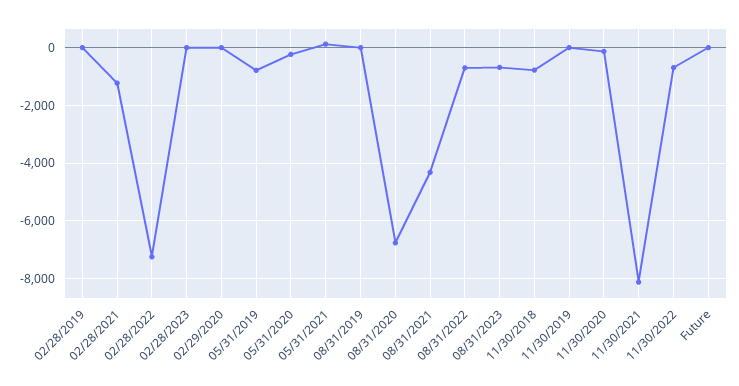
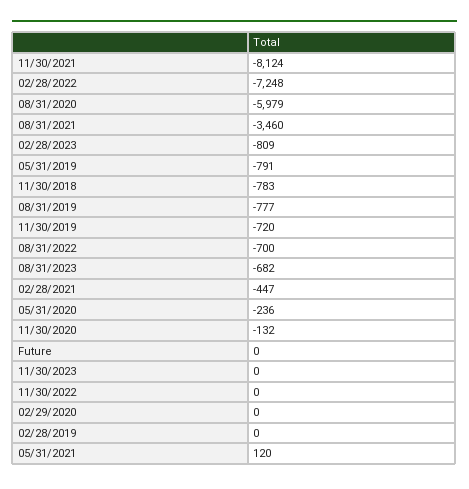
02/28/2021: -1250 -> -447
02/28/2023: 0 -> -809
08/31/2019: 0 -> -777
08/31/2020: -6750 -> -5979
08/31/2021: -4250 -> -3460
11/30/2019: 0 -> -720
11/30/2022: -750 -> 0
11/30/2023: none -> 0

